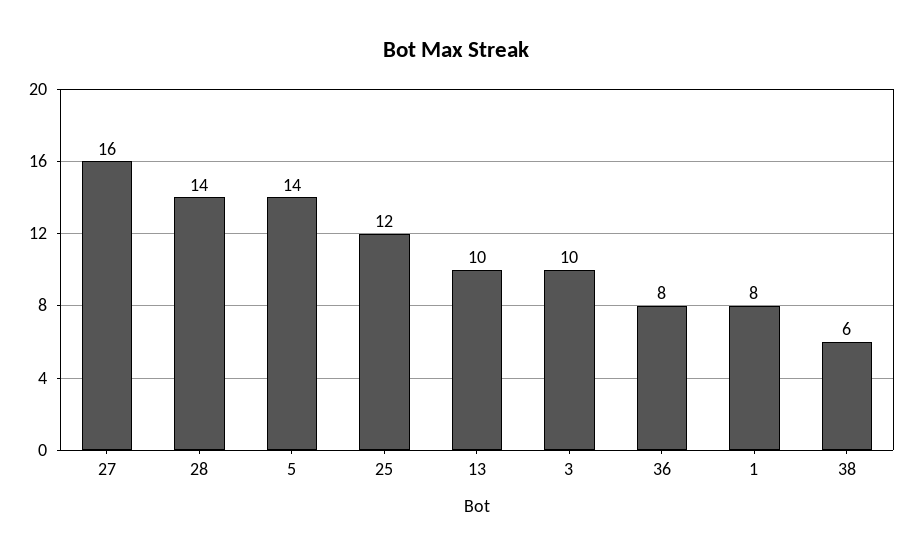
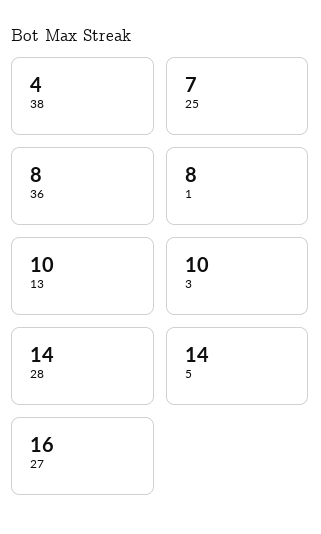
25: 12 -> 7
38: 6 -> 4

